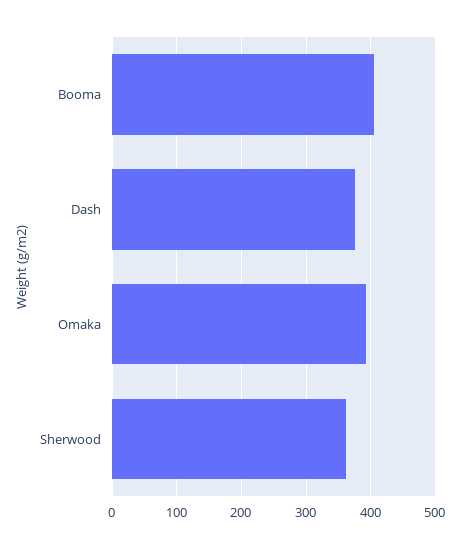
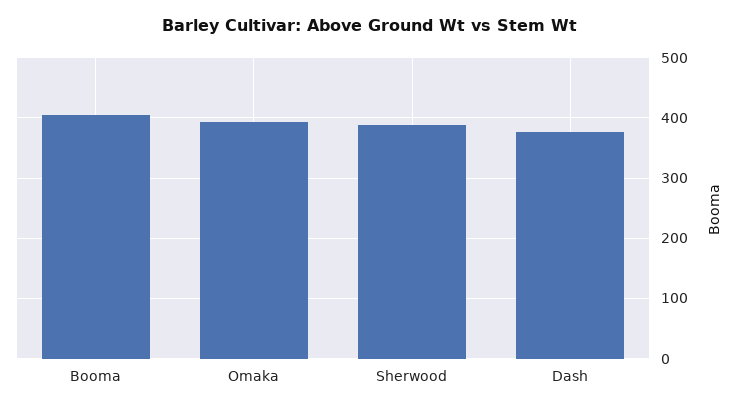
Sherwood: 360 -> 390

